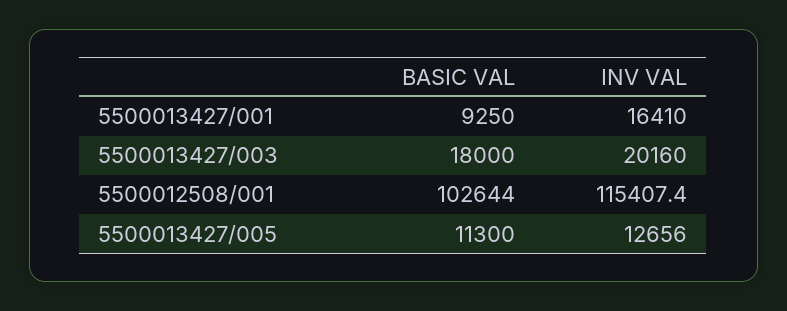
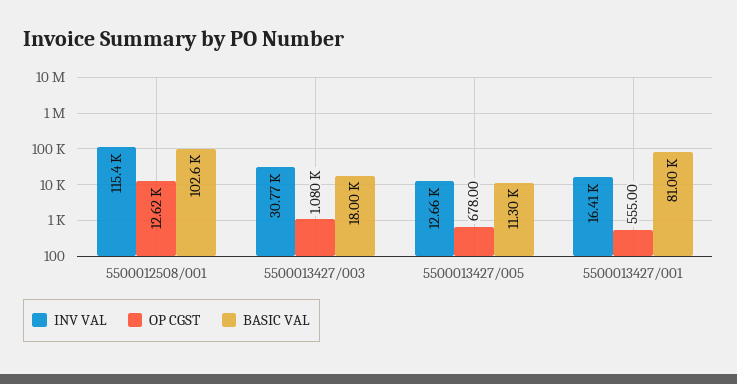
BASIC VAL, 5500013427/001: 9250 -> 81000
INV VAL, 5500013427/003: 20160 -> 30770
OP CGST, 5500012508/001: none -> 12620
OP CGST, 5500013427/003: none -> 1080
OP CGST, 5500013427/005: none -> 678
OP CGST, 5500013427/001: none -> 555

